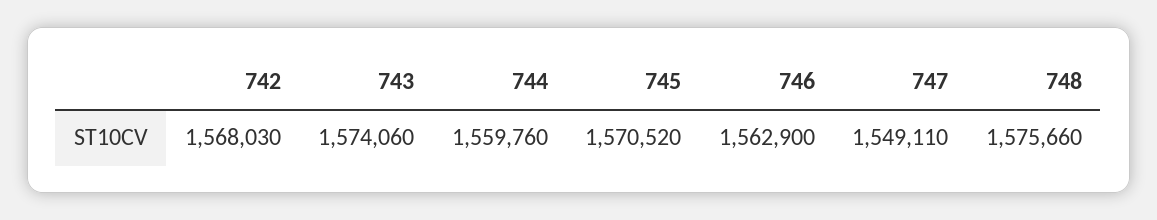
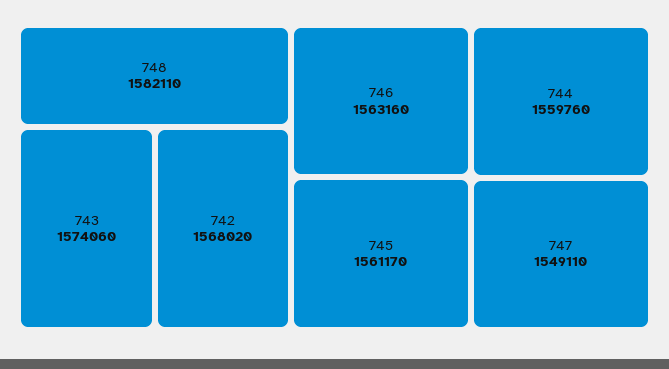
742: 1568030 -> 1568020
745: 1570520 -> 1561170
746: 1562900 -> 1563160
748: 1575660 -> 1582110

